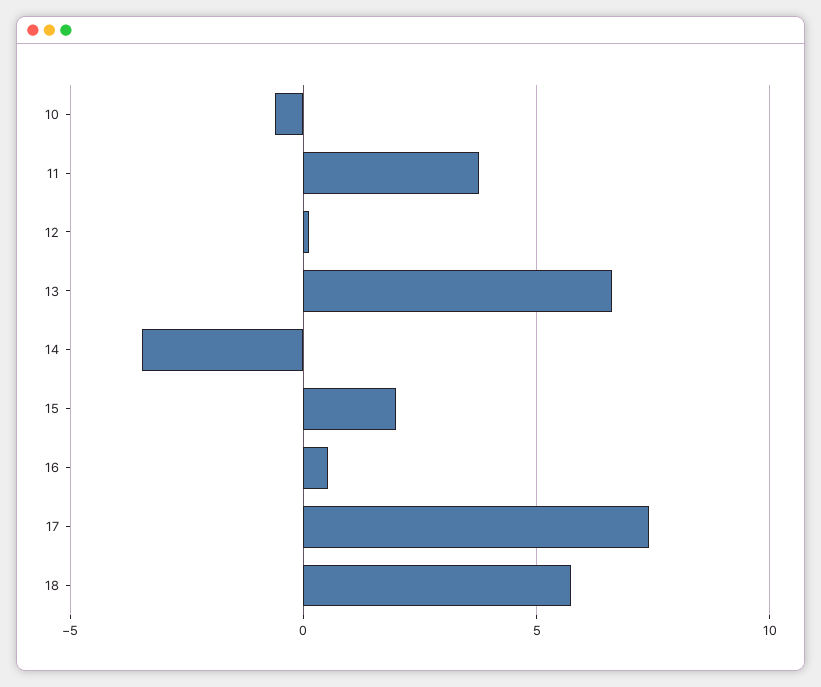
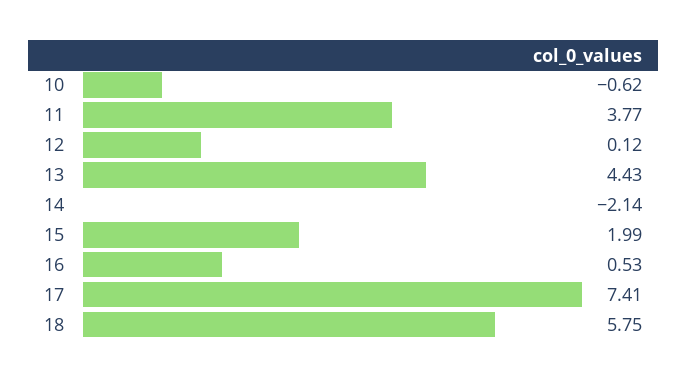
13: 6.5 -> 4.43
14: -3.5 -> -2.14

